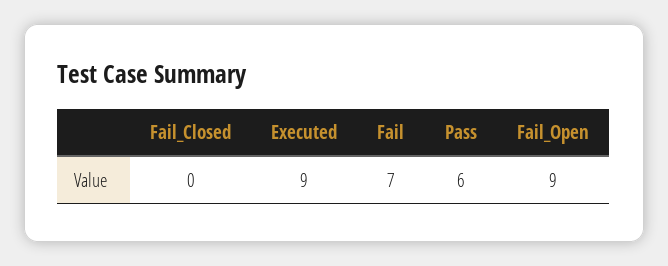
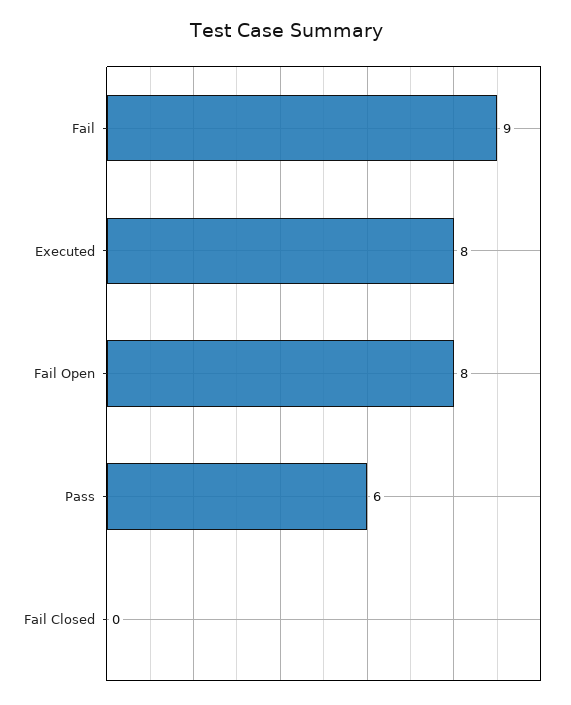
Executed: 9 -> 8
Fail: 7 -> 9
Fail_Open: 9 -> 8

